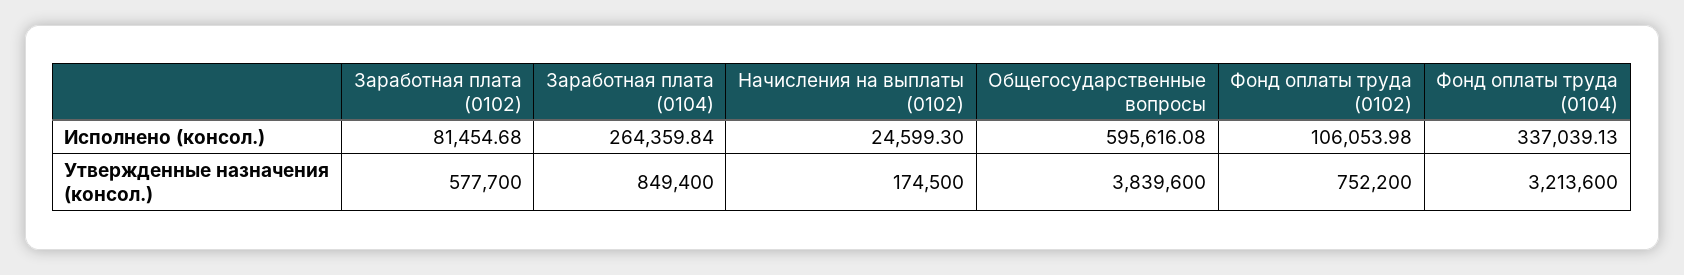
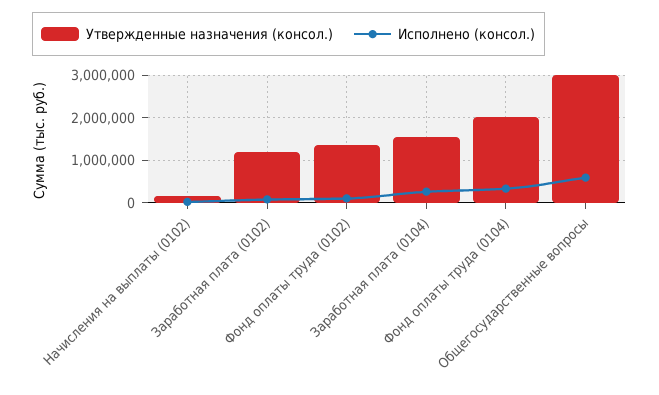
Утвержденные назначения (консол.), Заработная плата (0102): 577700 -> 1200000
Утвержденные назначения (консол.), Заработная плата (0104): 849400 -> 1600000
Утвержденные назначения (консол.), Общегосударственные вопросы: 3839600 -> 3000000
Утвержденные назначения (консол.), Фонд оплаты труда (0102): 752200 -> 1400000
Утвержденные назначения (консол.), Фонд оплаты труда (0104): 3213600 -> 2000000

